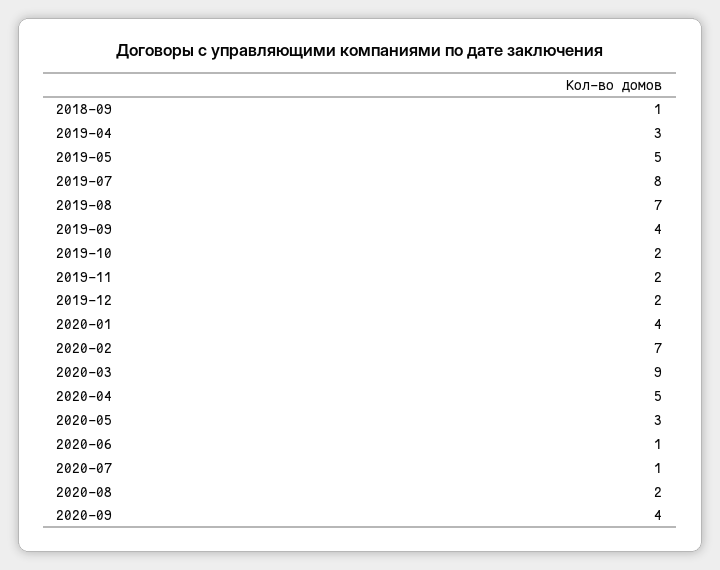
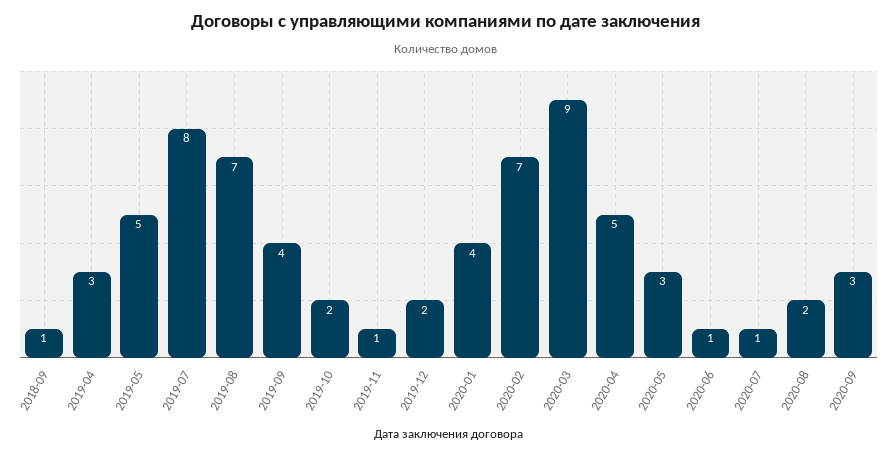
2019-11: 2 -> 1
2020-09: 4 -> 3

